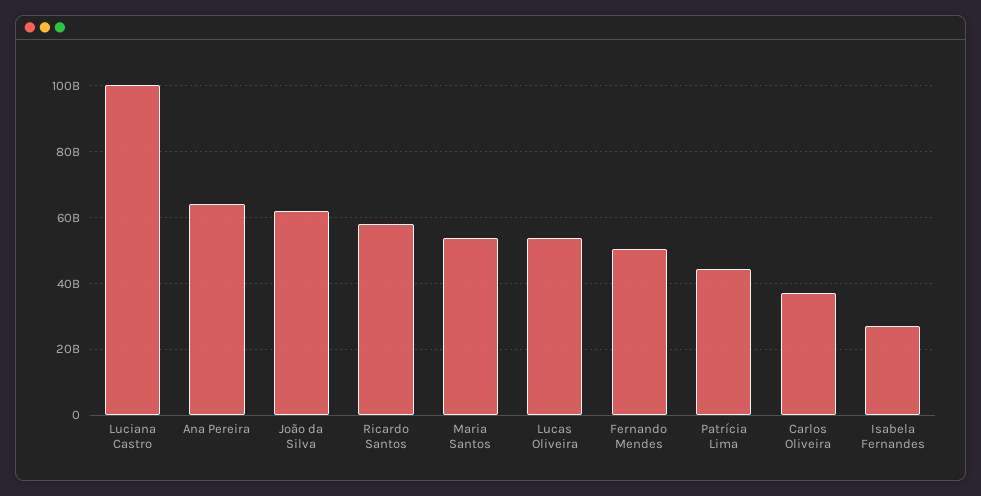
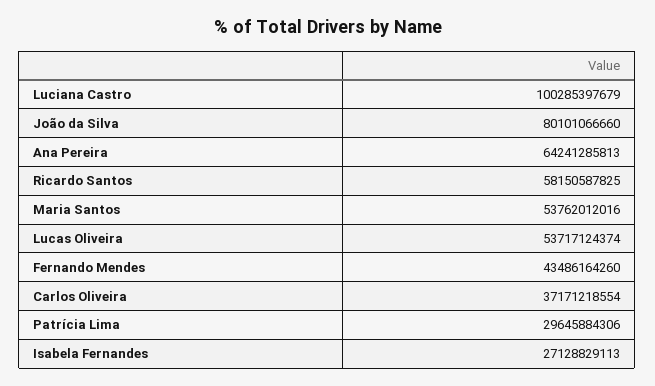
João da Silva: 62000000000 -> 80101066660
Fernando Mendes: 50000000000 -> 43486164260
Patrícia Lima: 44000000000 -> 29645884306

